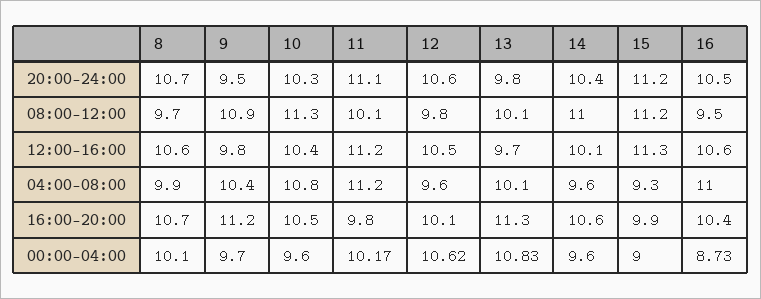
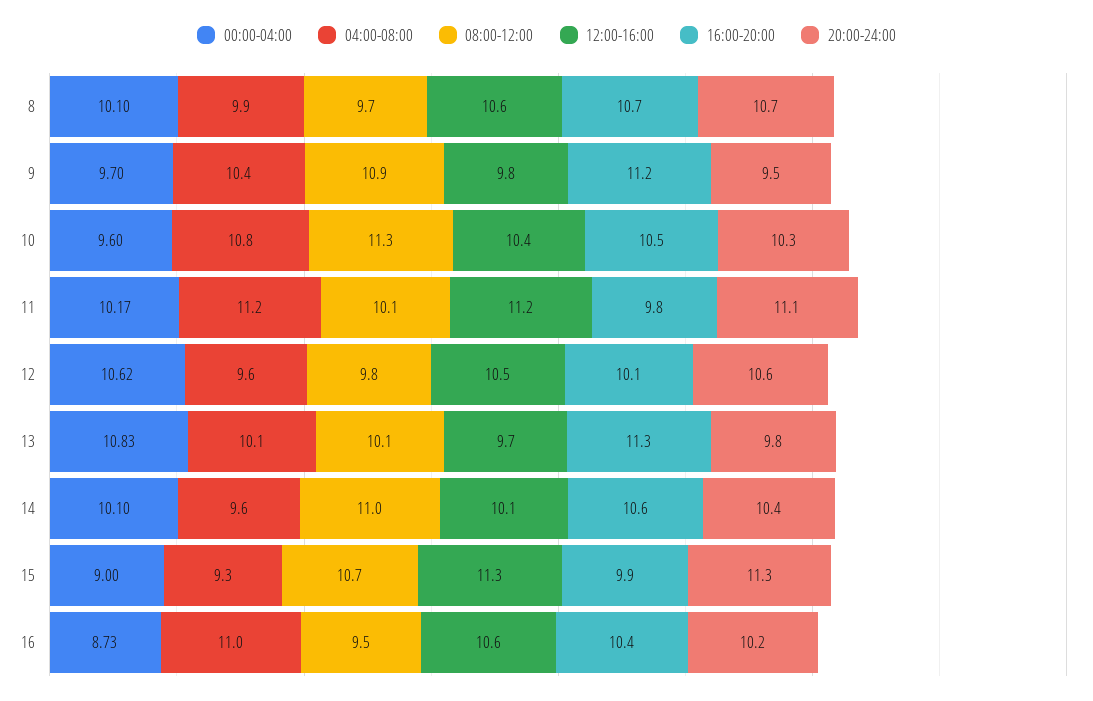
20:00-24:00, 15: 11.2 -> 11.3
20:00-24:00, 16: 10.5 -> 10.2
08:00-12:00, 15: 11.2 -> 10.7
00:00-04:00, 14: 9.6 -> 10.1

